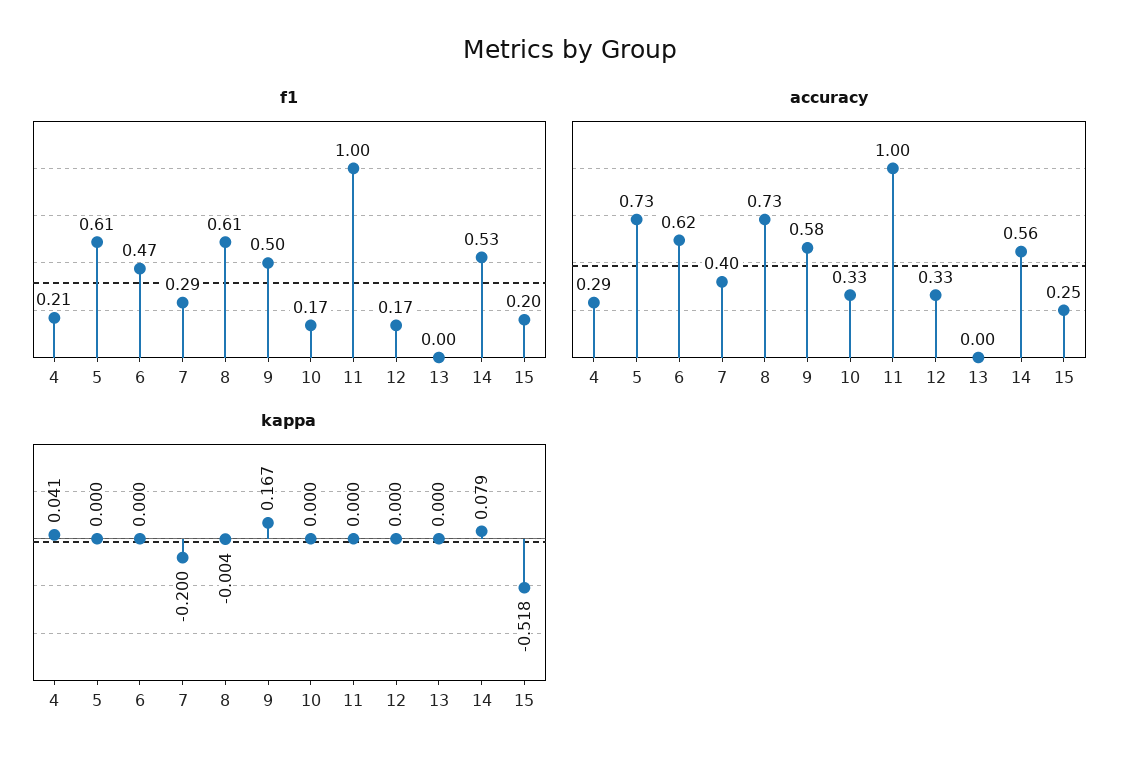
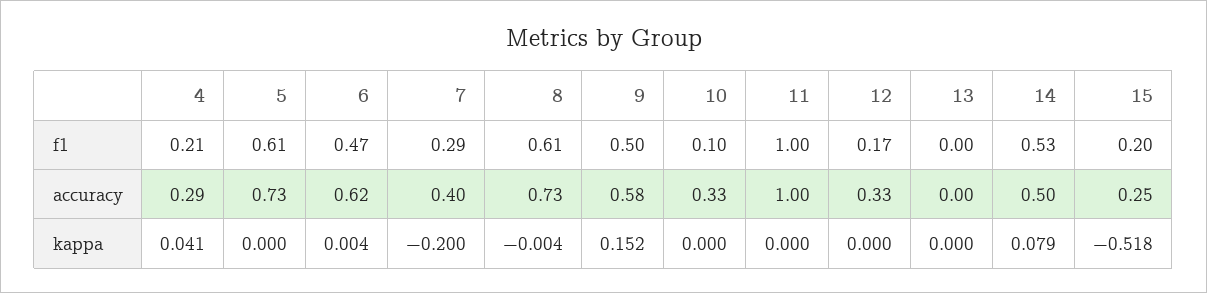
f1, 10: 0.17 -> 0.1
accuracy, 14: 0.56 -> 0.5
kappa, 6: 0 -> 0.004
kappa, 9: 0.167 -> 0.152

